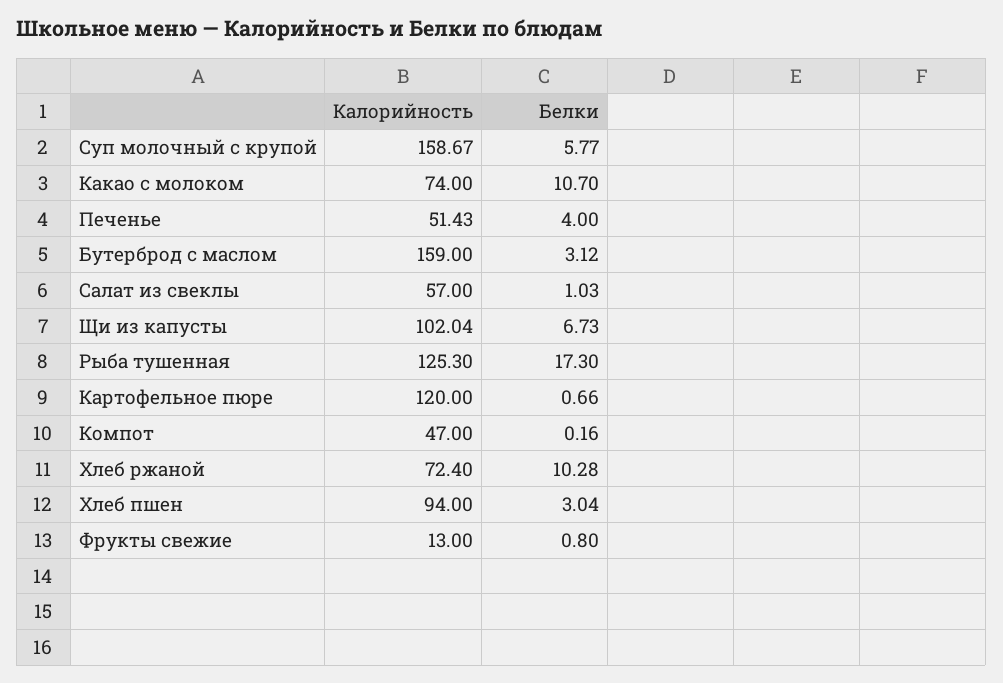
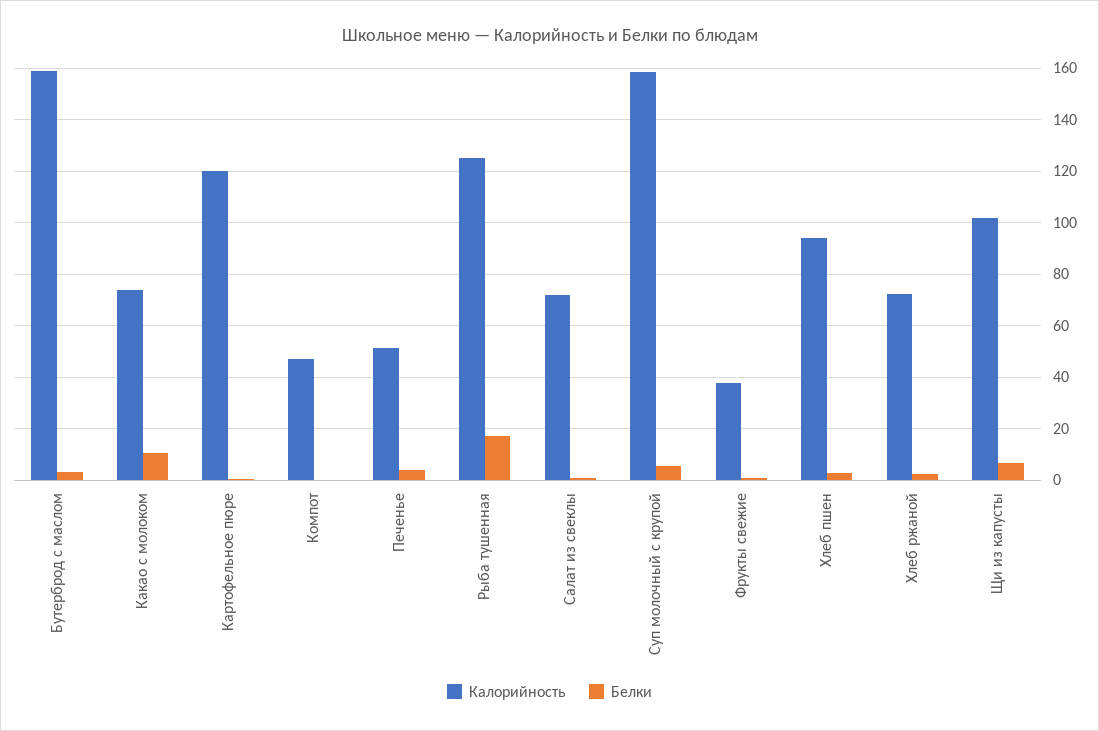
Калорийность, Салат из свеклы: 57 -> 72.5
Белки, Хлеб ржаной: 10.28 -> 2.5
Калорийность, Фрукты свежие: 13 -> 37.5

